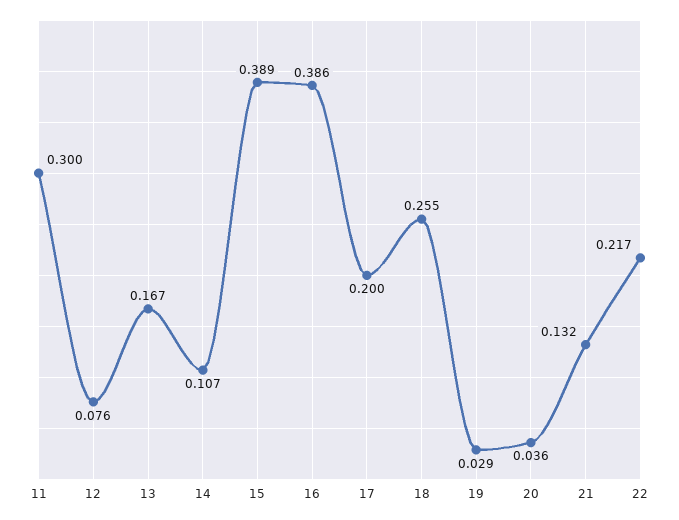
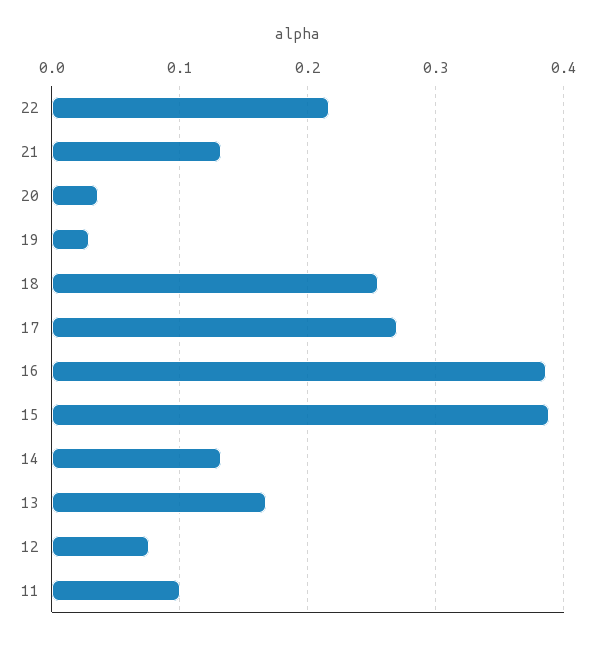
11: 0.3 -> 0.1
14: 0.107 -> 0.13
17: 0.2 -> 0.27

